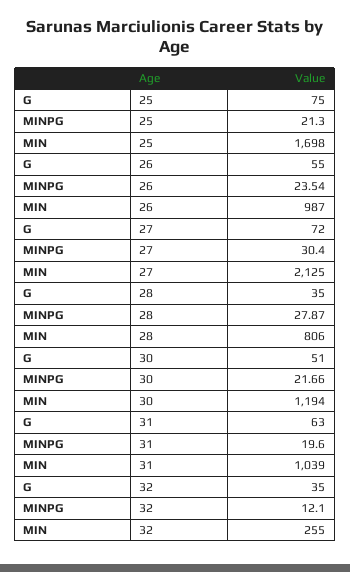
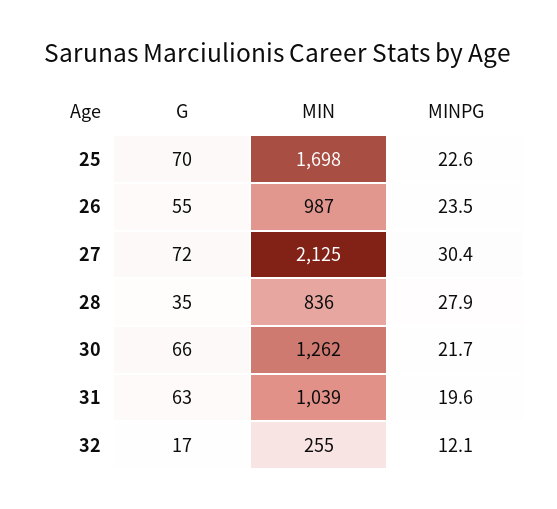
G, 25: 75 -> 70
MINPG, 25: 21.3 -> 22.6
MIN, 28: 806 -> 836
G, 30: 51 -> 66
MIN, 30: 1194 -> 1262
G, 32: 35 -> 17

